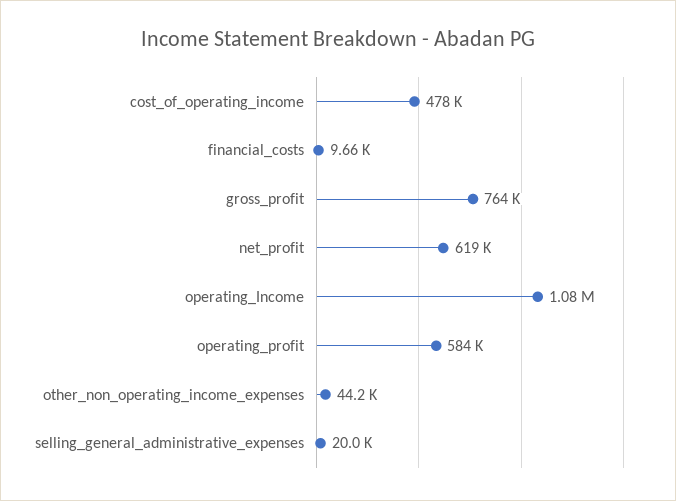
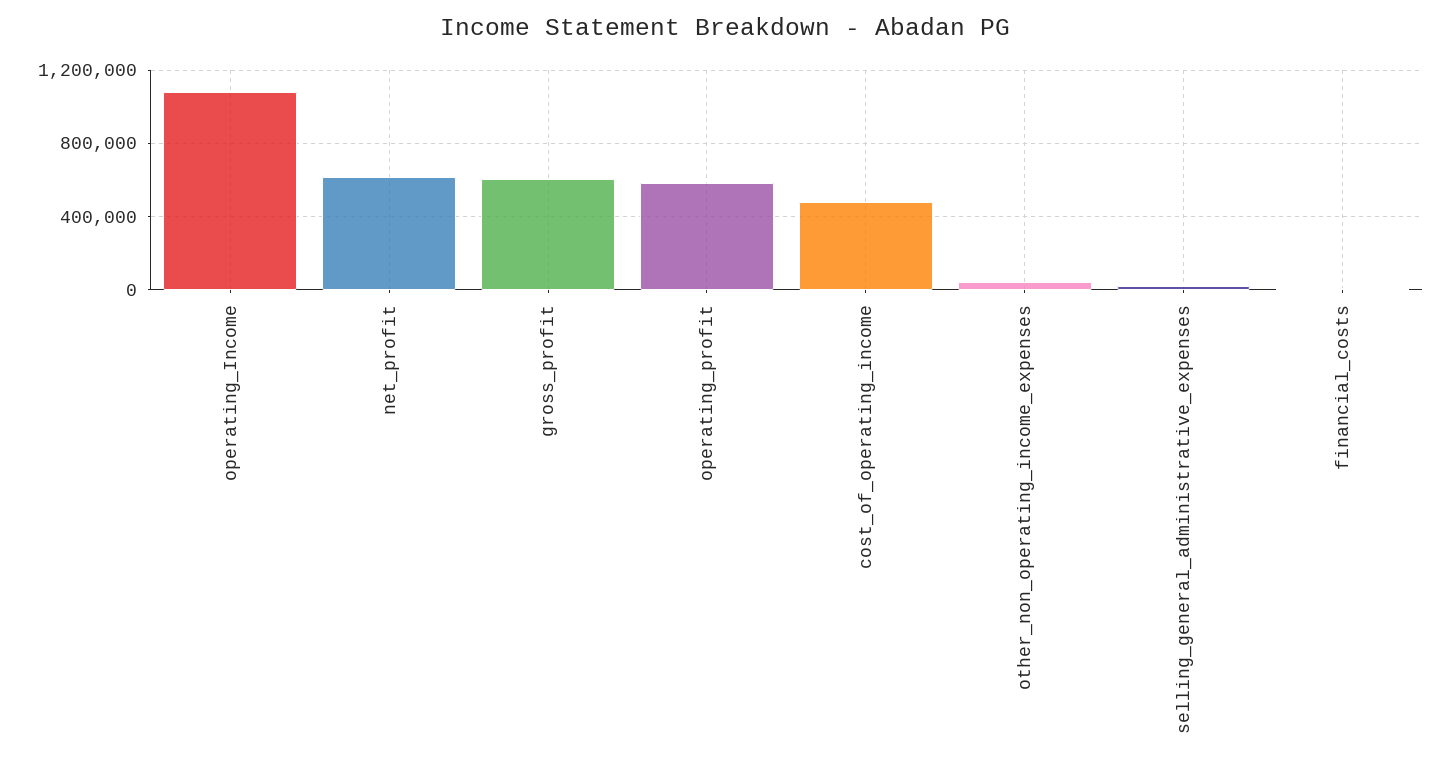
gross_profit: 764000 -> 600000

